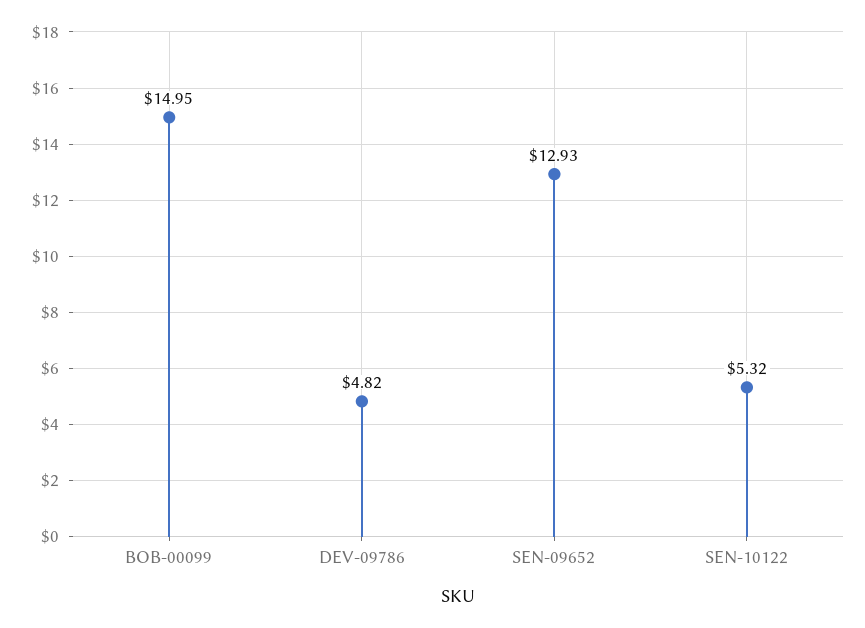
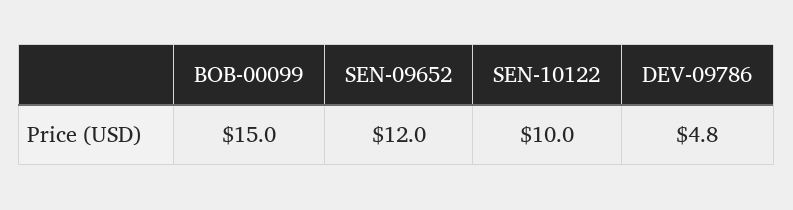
SEN-09652: 12.93 -> 12
SEN-10122: 5.32 -> 10

